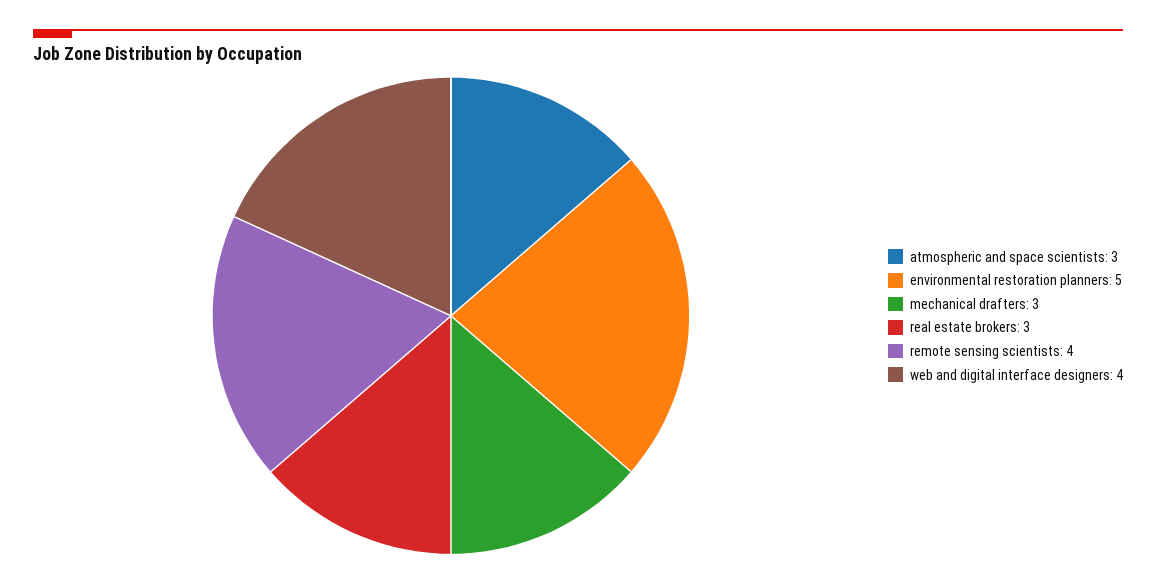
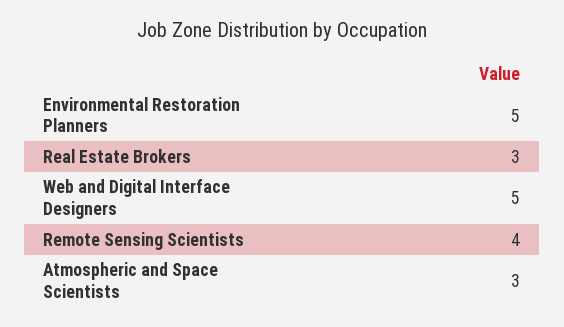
mechanical drafters: 3 -> none
web and digital interface designers: 4 -> 5

